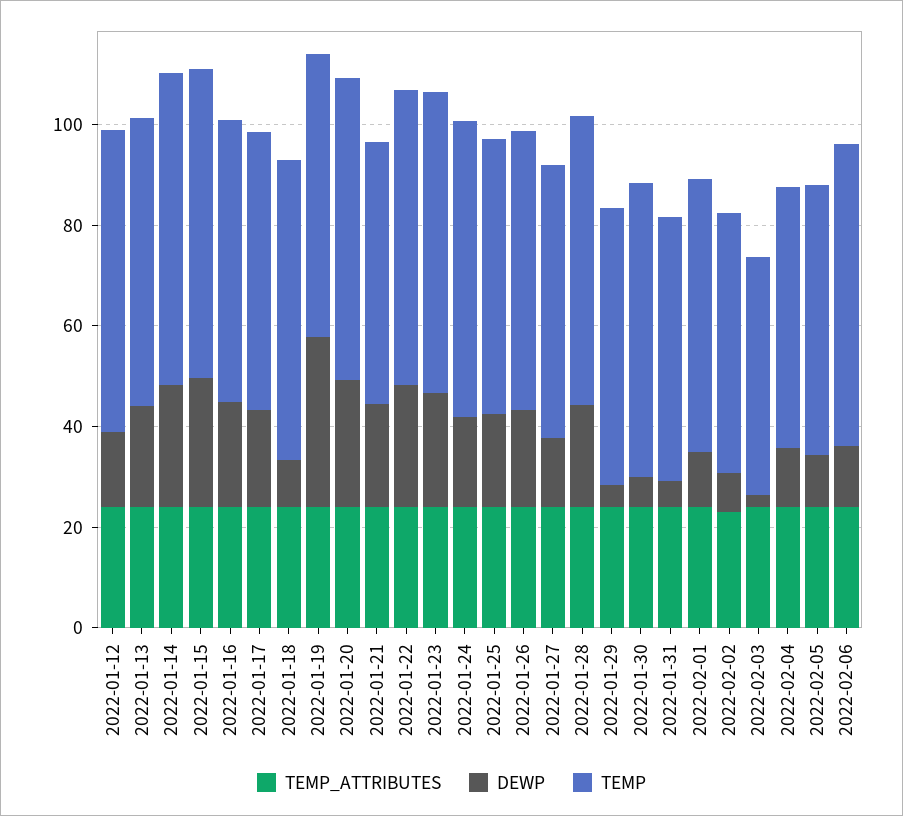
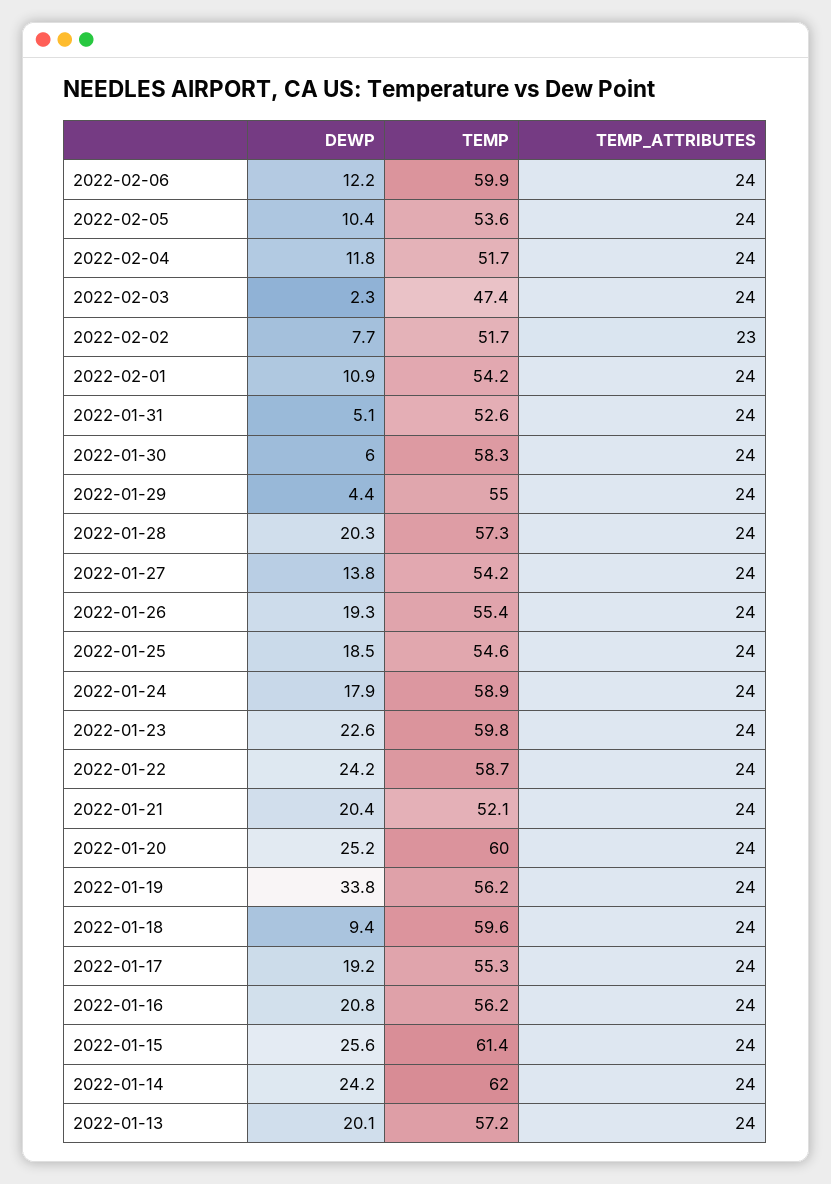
TEMP_ATTRIBUTES, 2022-01-12: 25 -> none
DEWP, 2022-01-12: 15 -> none
TEMP, 2022-01-12: 60 -> none

